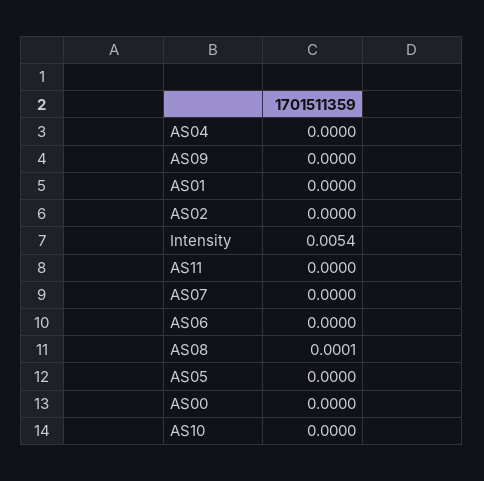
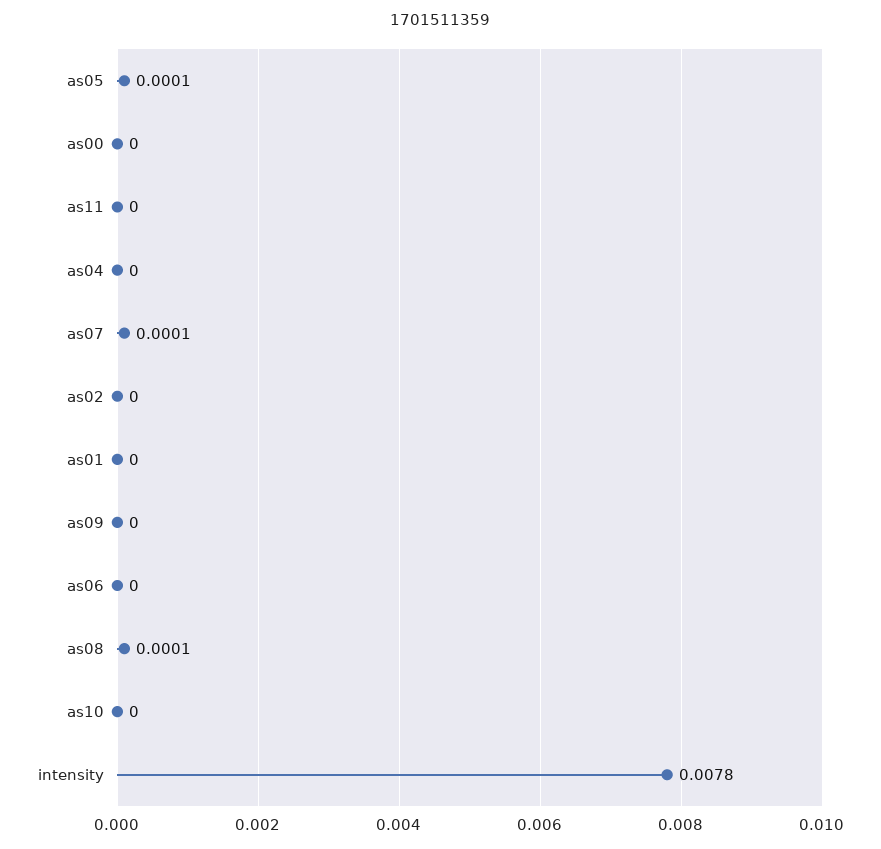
Intensity: 0.0054 -> 0.0078
AS07: 0 -> 0.0001
AS05: 0 -> 0.0001

